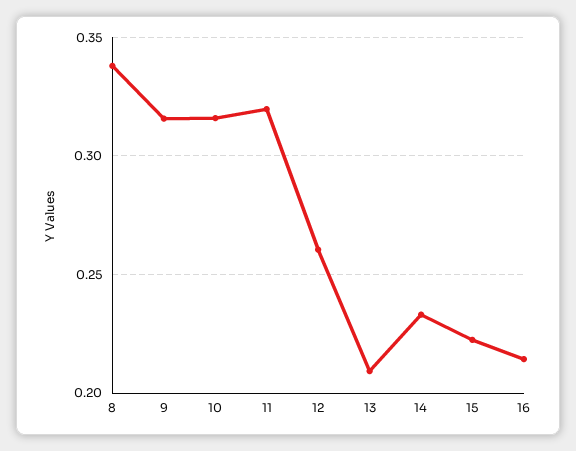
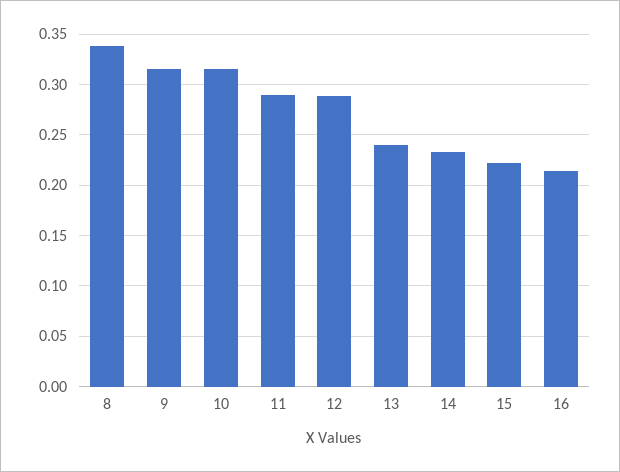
11: 0.32 -> 0.29
12: 0.26 -> 0.29
13: 0.21 -> 0.24

